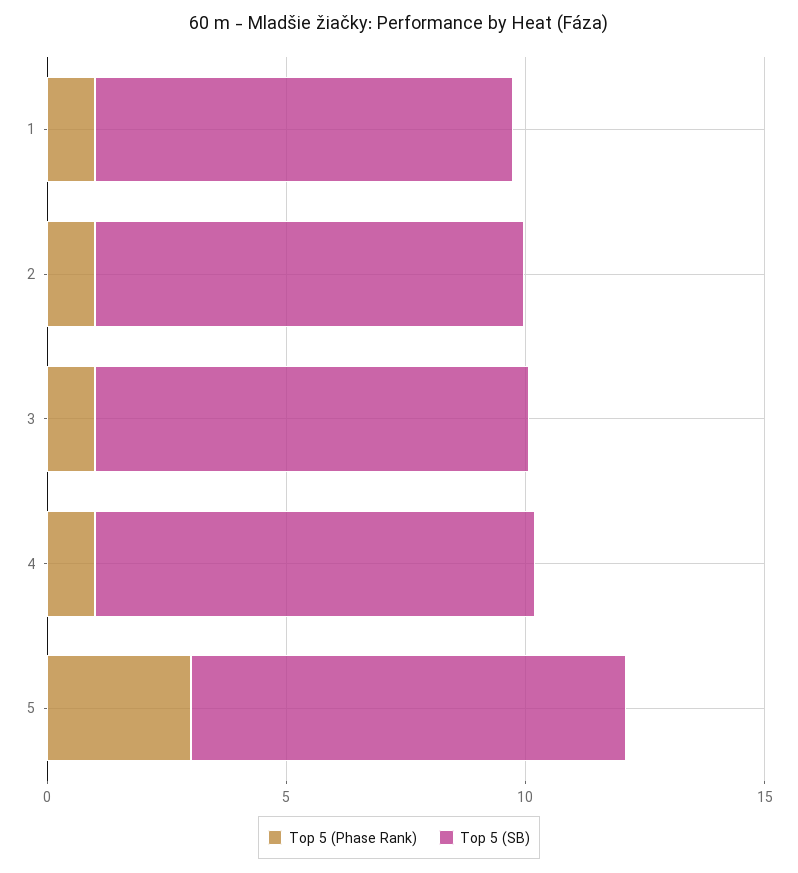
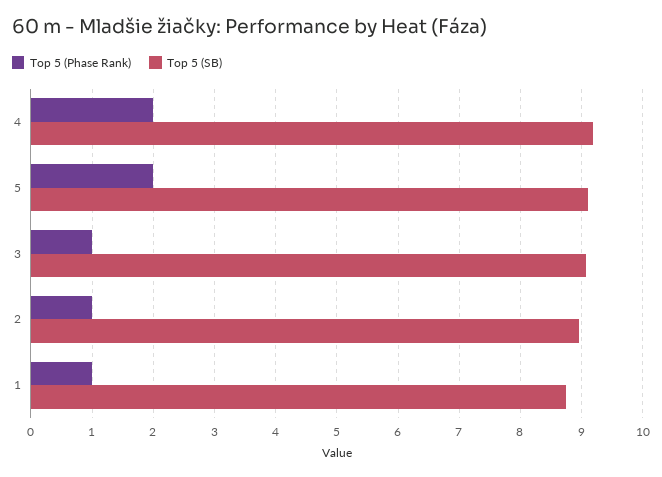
Top 5 (Phase Rank), 4: 1 -> 2
Top 5 (Phase Rank), 5: 3 -> 2

